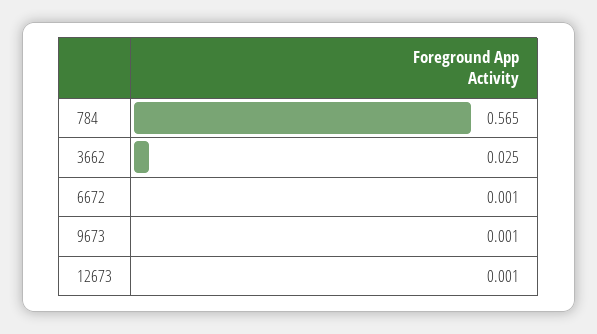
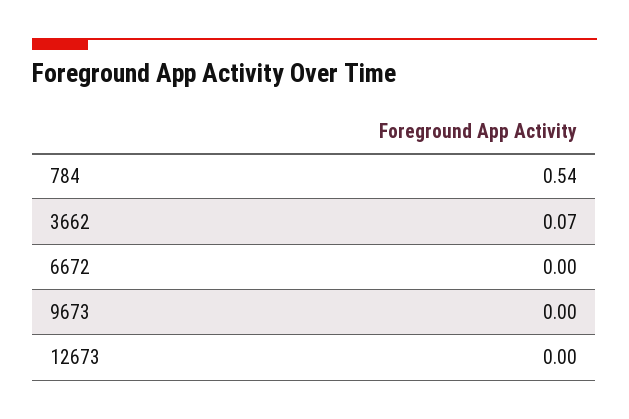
784: 0.565 -> 0.54
3662: 0.025 -> 0.07

